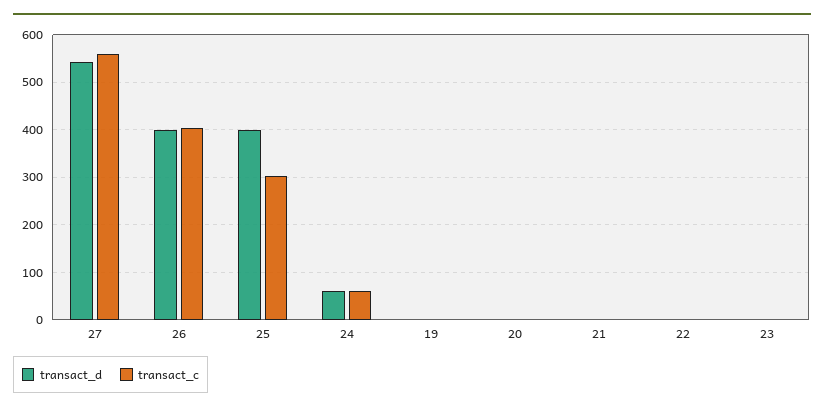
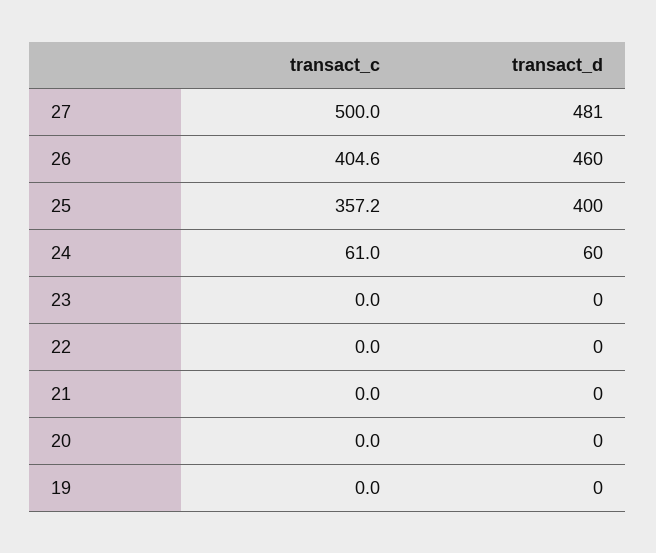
transact_d, 27: 540 -> 481
transact_c, 27: 560 -> 500
transact_d, 26: 400 -> 460
transact_c, 25: 300 -> 357.2

